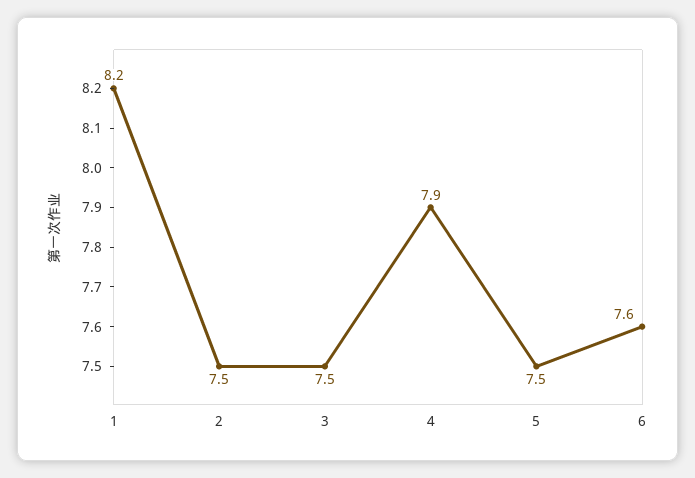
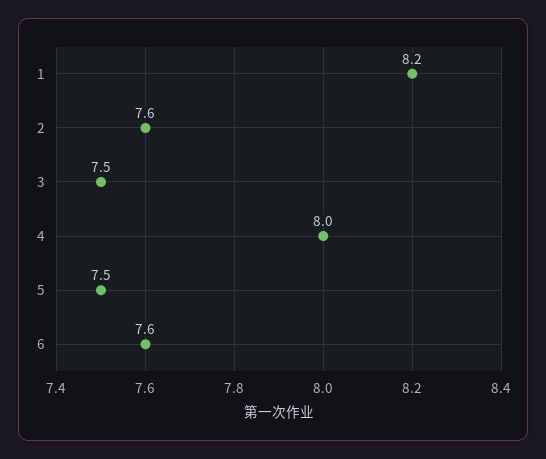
2: 7.5 -> 7.6
4: 7.9 -> 8

